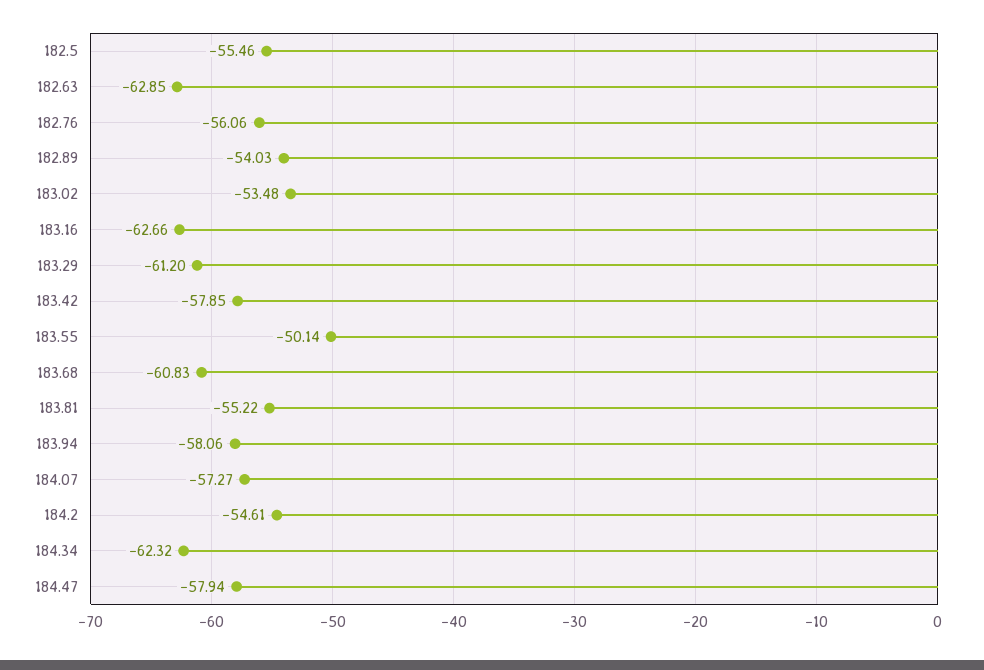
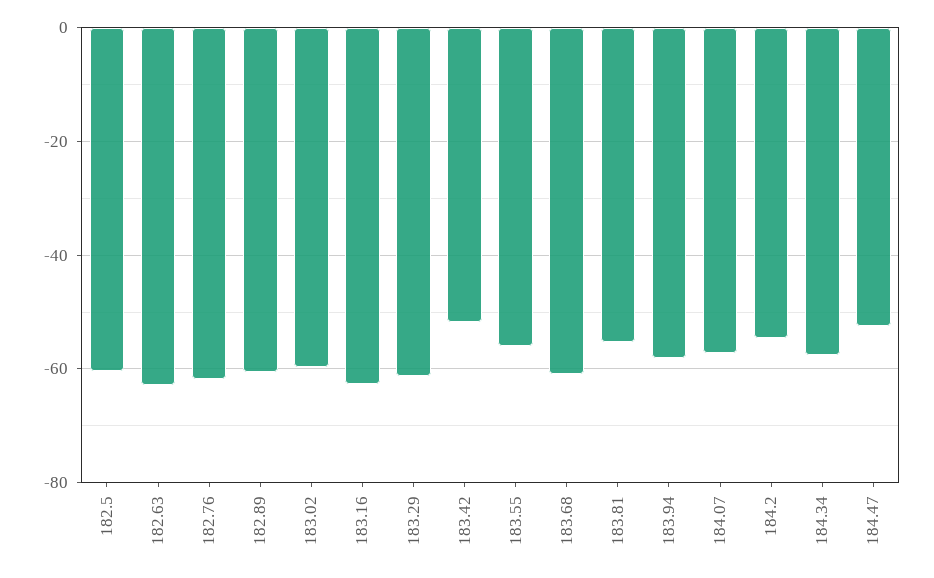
182.5: -55.46 -> -60
182.76: -56.06 -> -62
182.89: -54.03 -> -60
183.02: -53.48 -> -60
183.42: -57.85 -> -52
183.55: -50.14 -> -56
184.34: -62.32 -> -58
184.47: -57.94 -> -52

